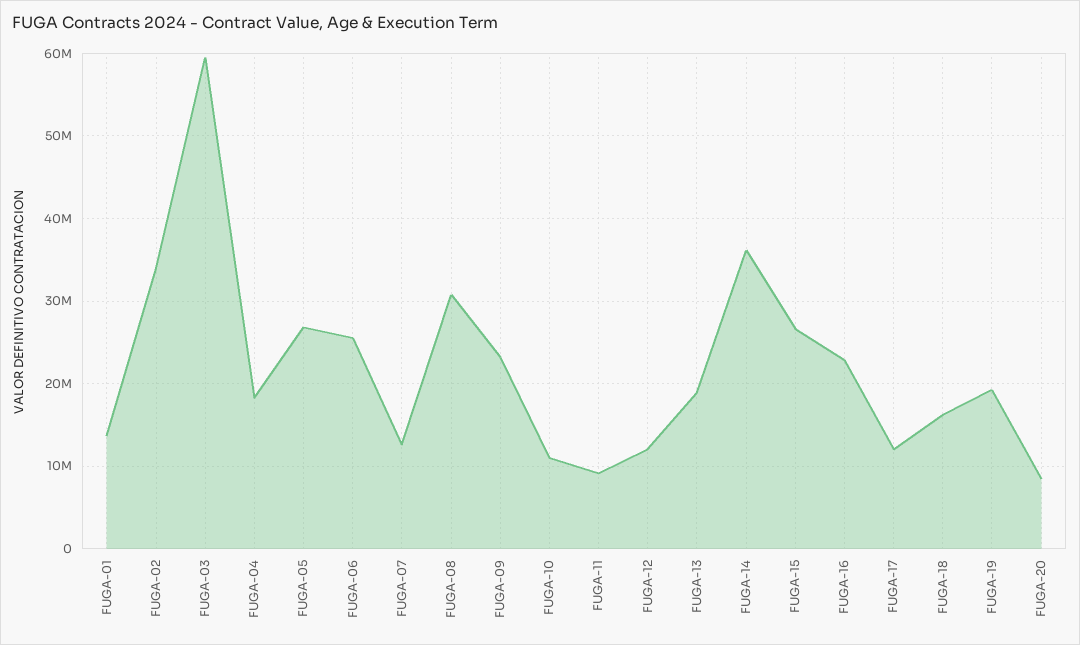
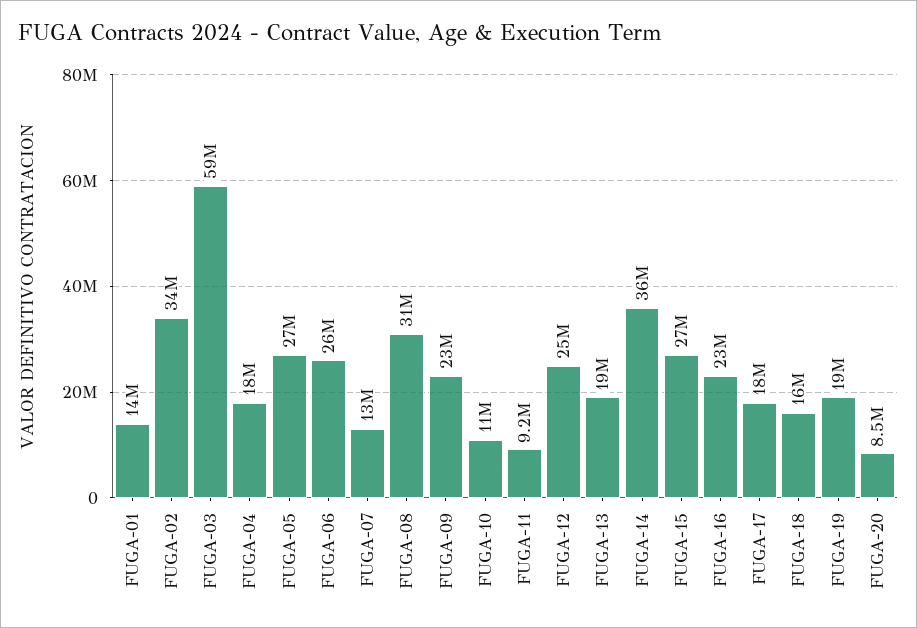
FUGA-12: 12000000 -> 25000000
FUGA-17: 12000000 -> 18000000

